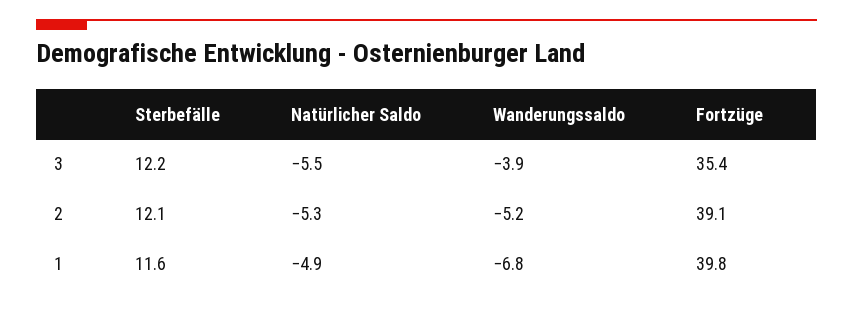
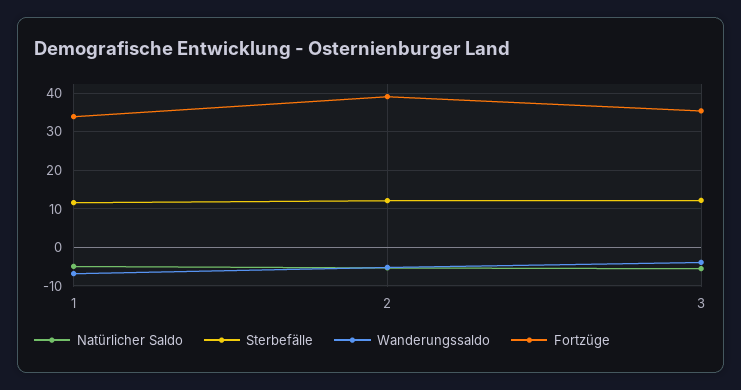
Fortzüge, 1: 39.8 -> 34

